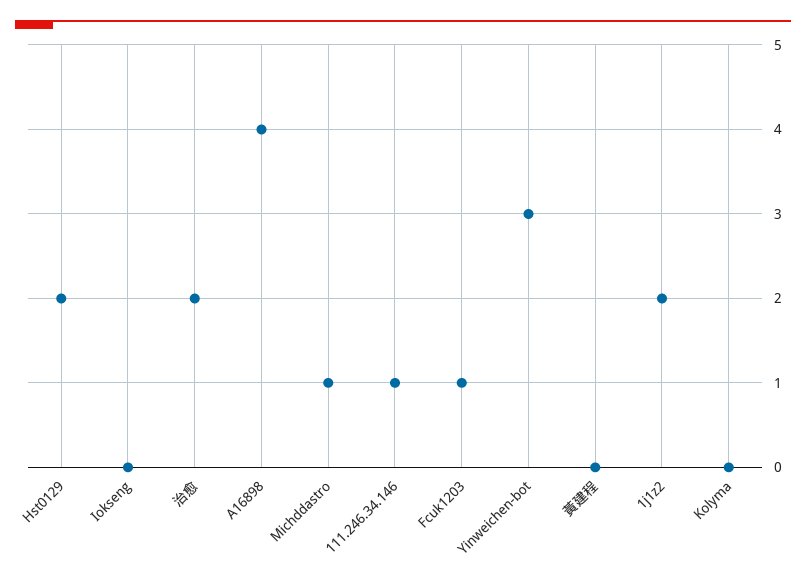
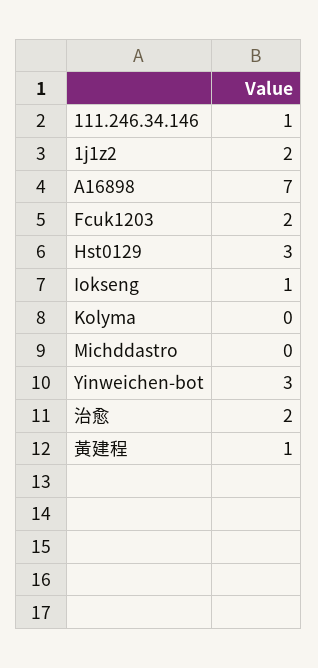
Hst0129: 2 -> 3
Iokseng: 0 -> 1
A16898: 4 -> 7
Michddastro: 1 -> 0
Fcuk1203: 1 -> 2
黃建程: 0 -> 1

